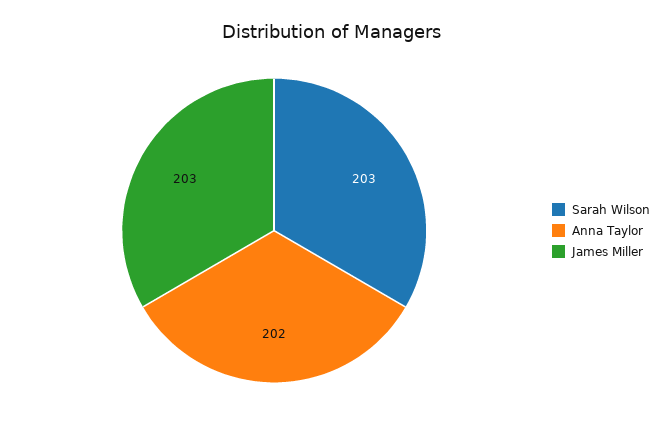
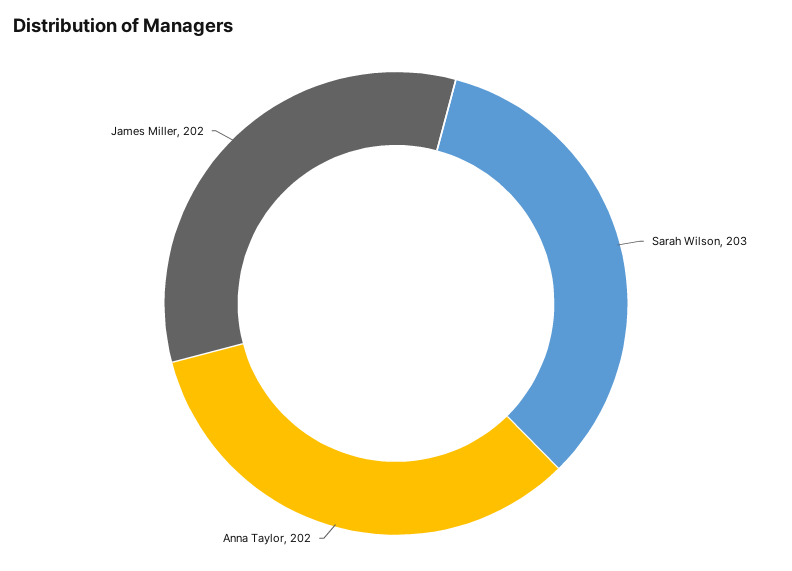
James Miller: 203 -> 202

